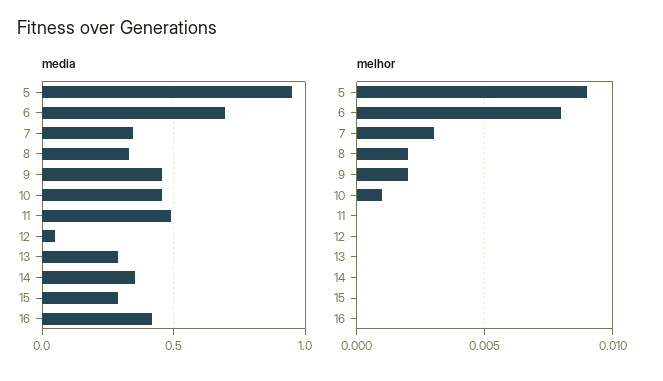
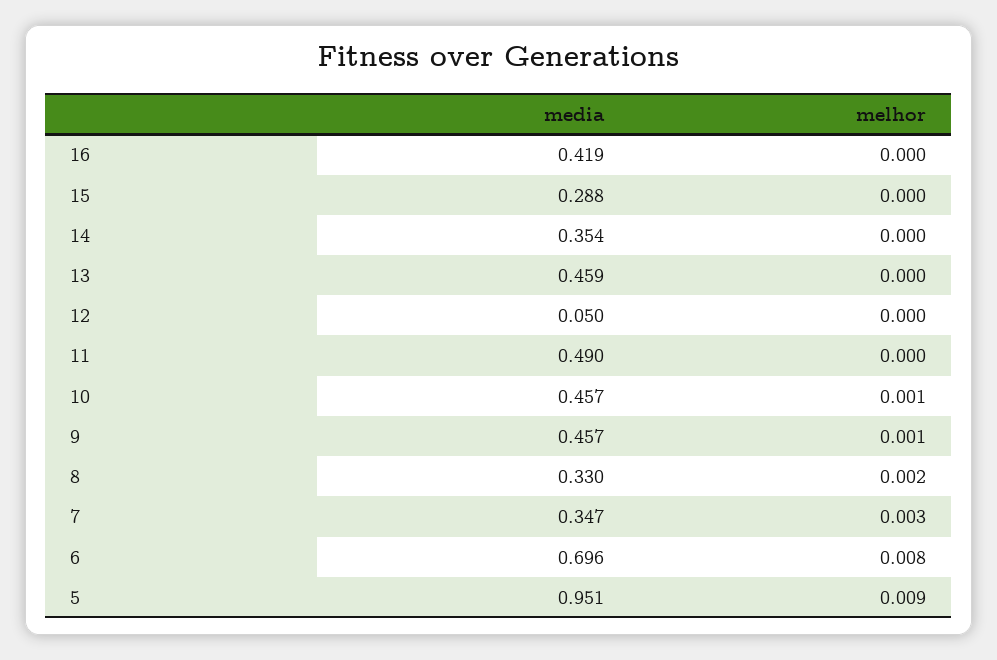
media, 13: 0.3 -> 0.459
melhor, 9: 0.002 -> 0.001

